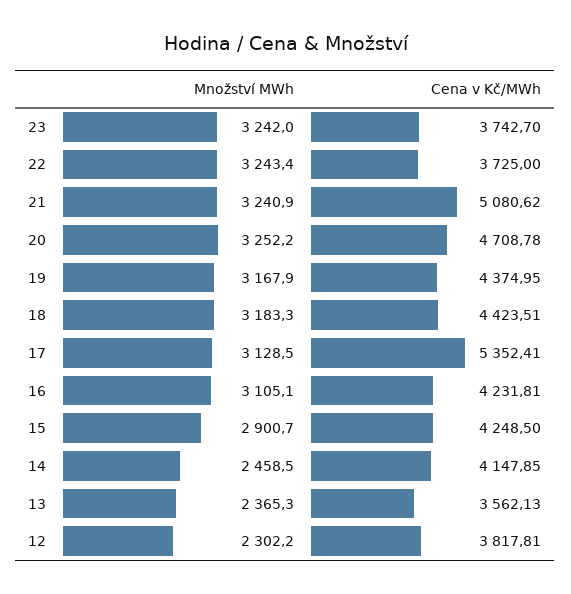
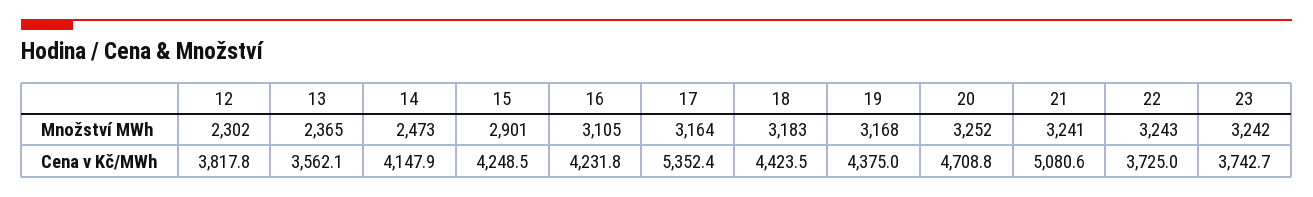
Množství MWh, 17: 3128.5 -> 3164
Množství MWh, 14: 2458.5 -> 2473

